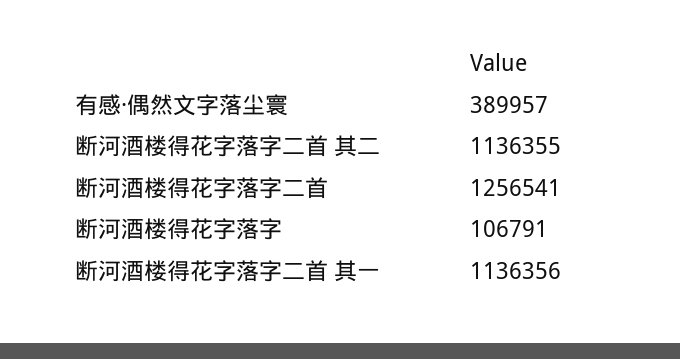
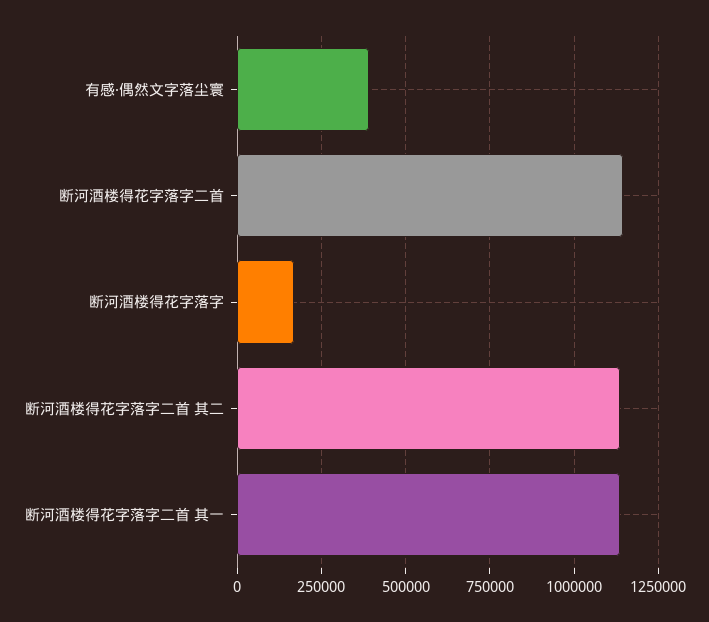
断河酒楼得花字落字二首: 1256541 -> 1150000
断河酒楼得花字落字: 106791 -> 175000

